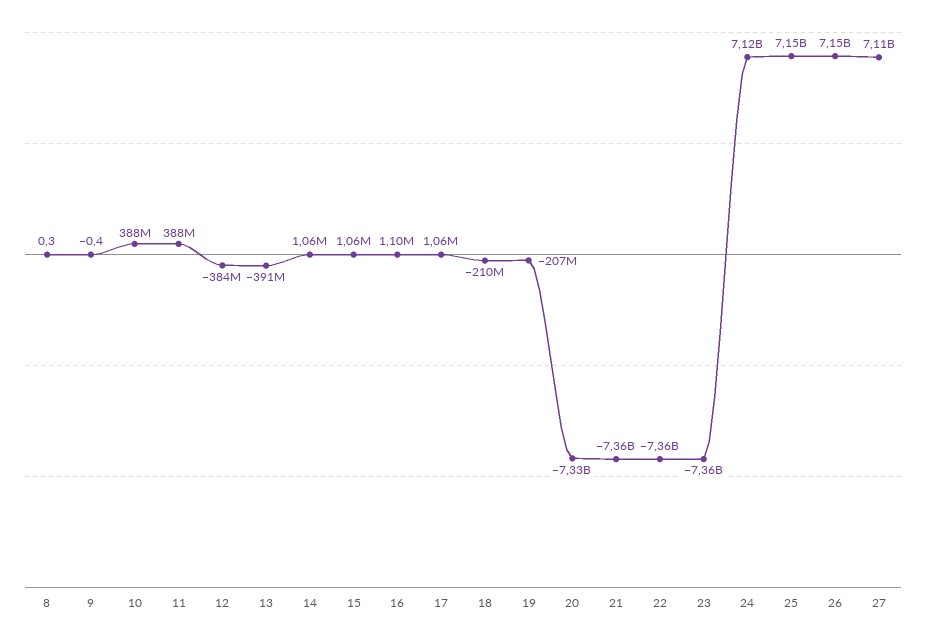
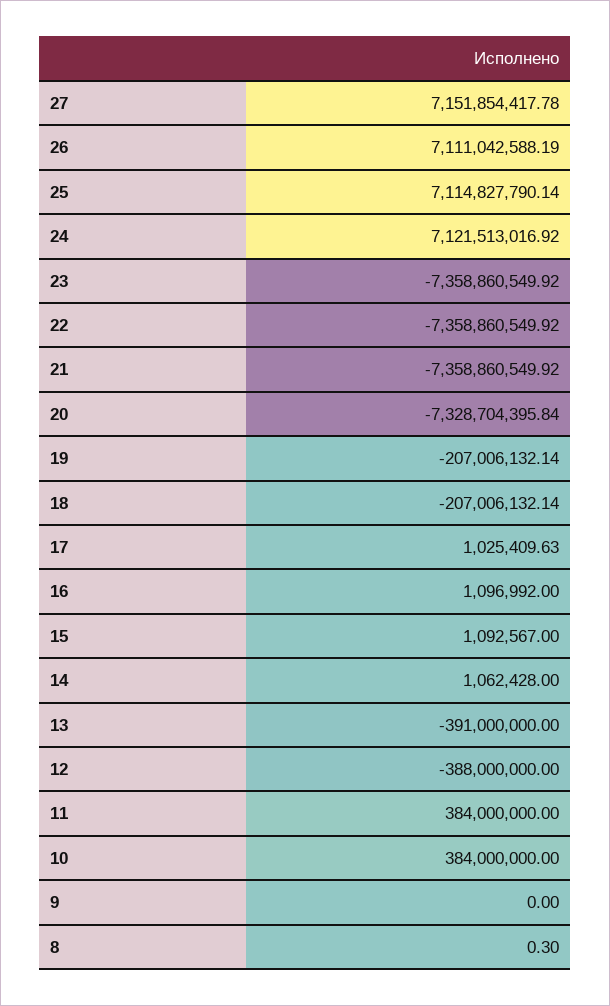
9: -0.4 -> 0
10: 388000000 -> 384000000
11: 388000000 -> 384000000
12: -384000000 -> -388000000
15: 1060000 -> 1092567
17: 1060000 -> 1025409.63
18: -210000000 -> -207006132.14
25: 7150000000 -> 7114827790.14
26: 7150000000 -> 7111042588.19
27: 7110000000 -> 7151854417.78

